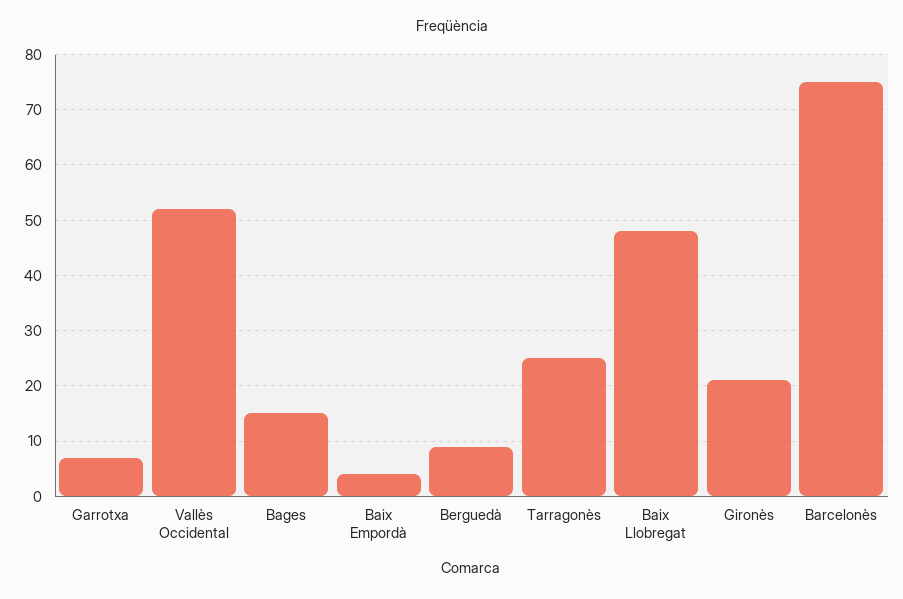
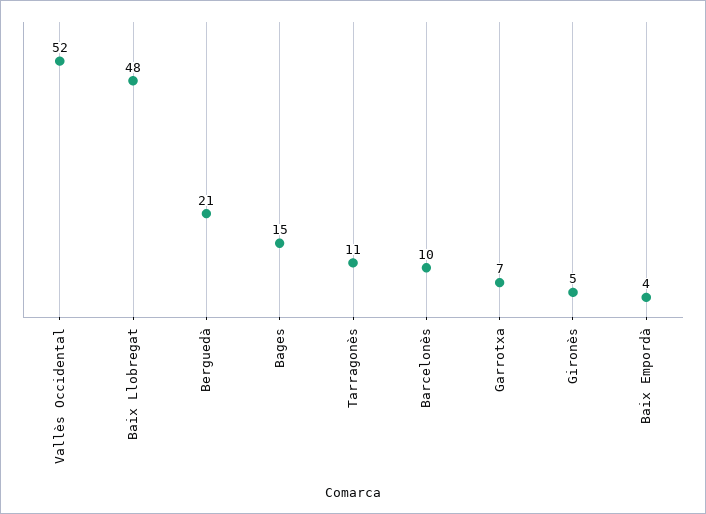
Berguedà: 10 -> 21
Tarragonès: 25 -> 11
Gironès: 20 -> 5
Barcelonès: 75 -> 10

